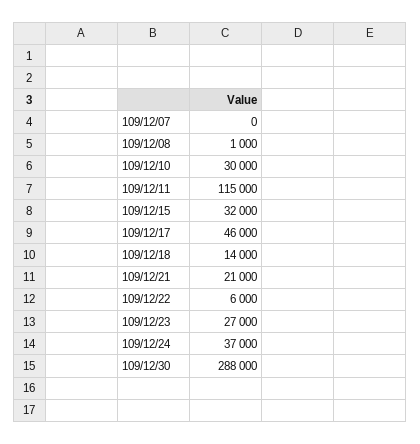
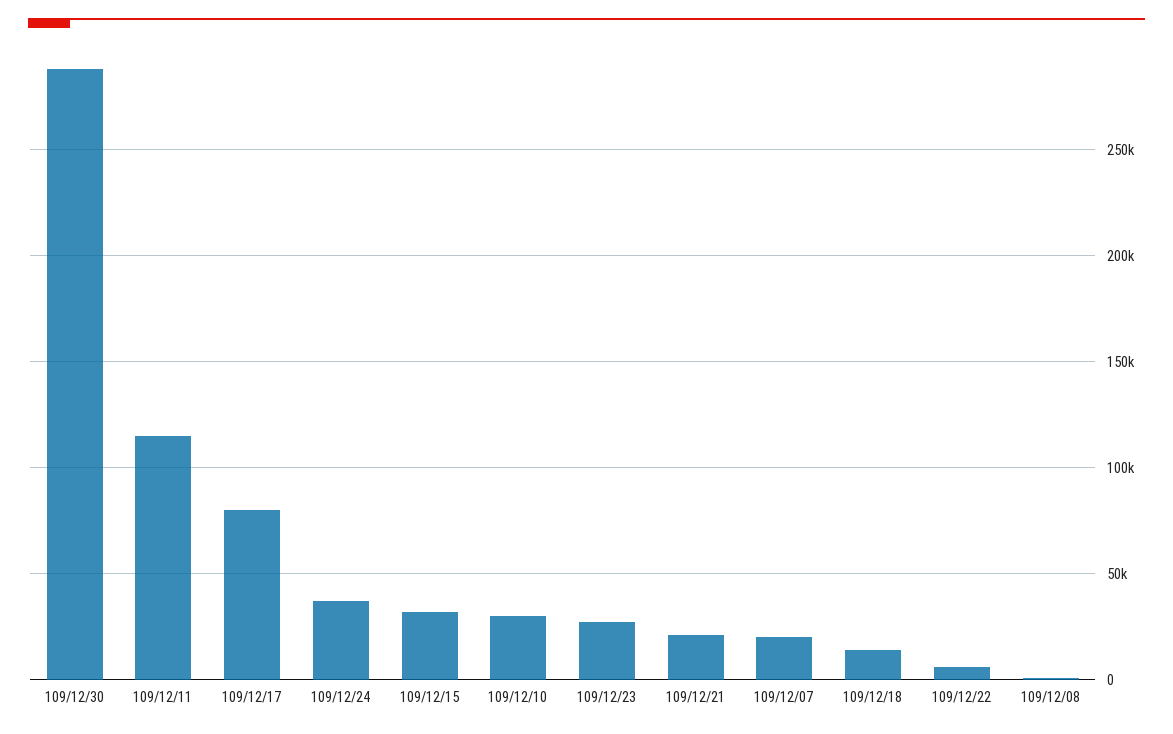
109/12/07: 0 -> 20000
109/12/17: 46000 -> 80000

